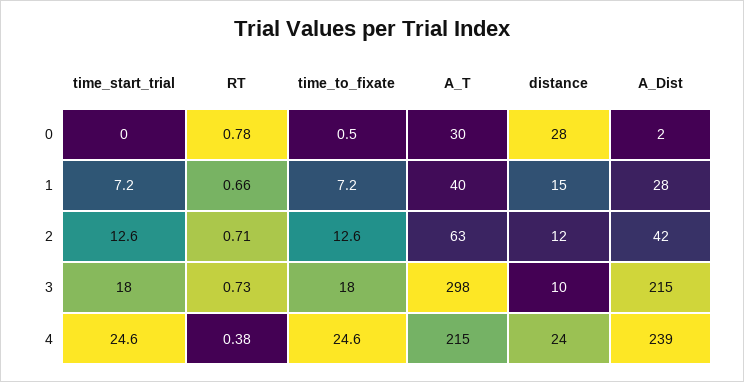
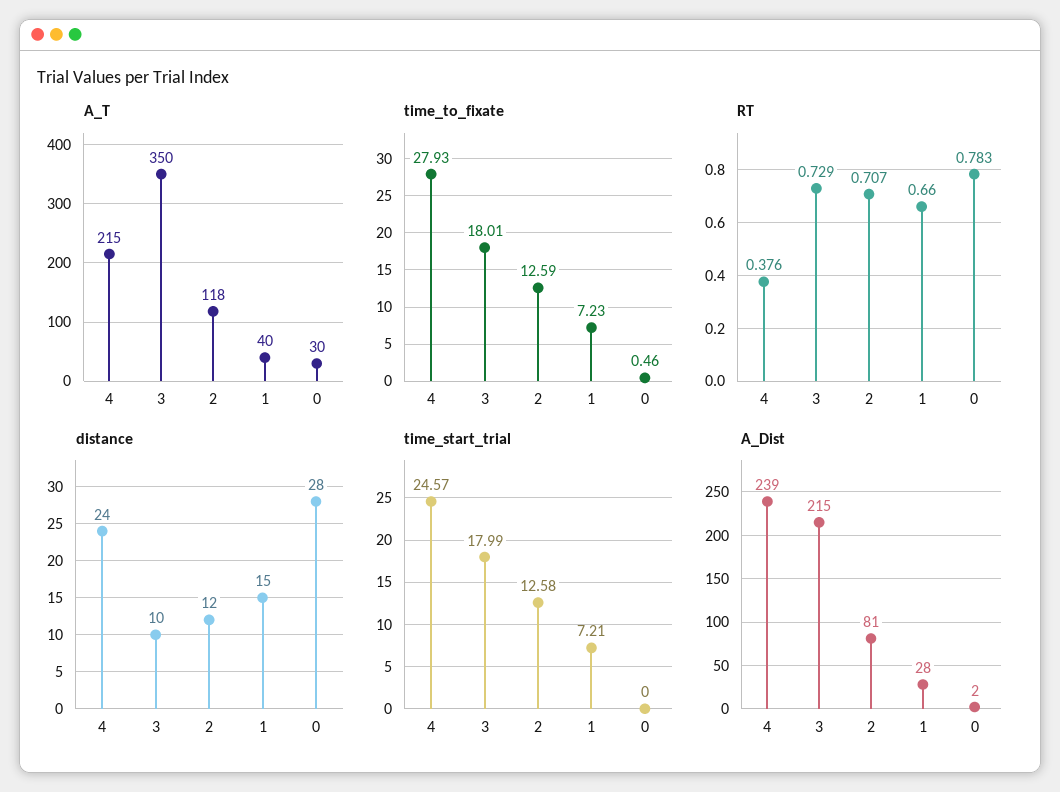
A_T, 2: 63 -> 118
A_Dist, 2: 42 -> 81
A_T, 3: 298 -> 350
time_to_fixate, 4: 24.6 -> 27.93

